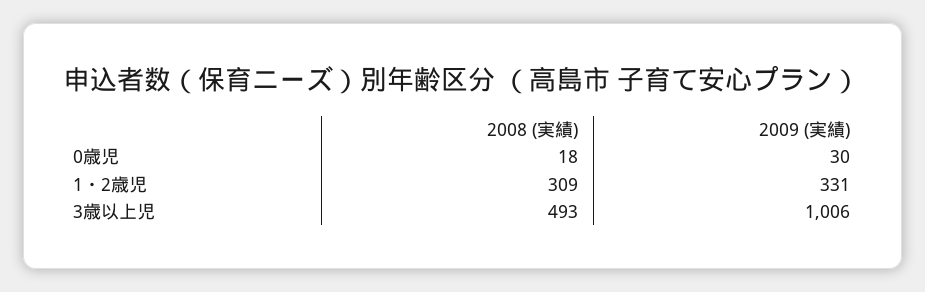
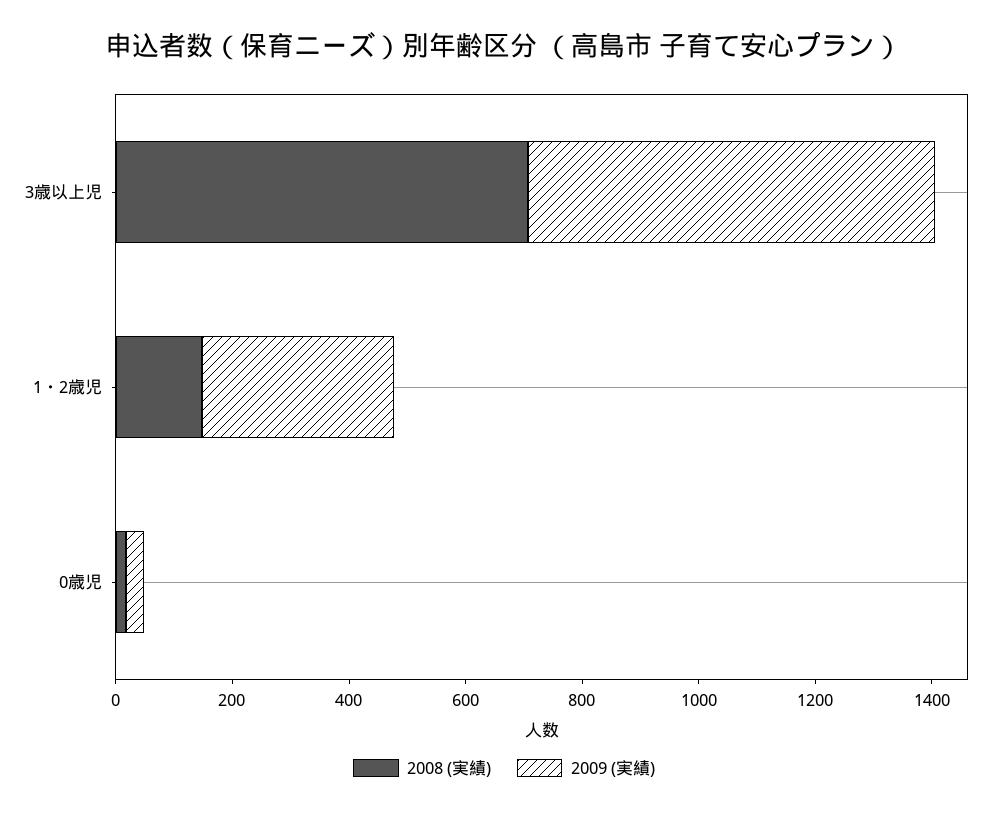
2008 (実績), 1・2歳児: 309 -> 150
2008 (実績), 3歳以上児: 493 -> 700
2009 (実績), 3歳以上児: 1006 -> 700

